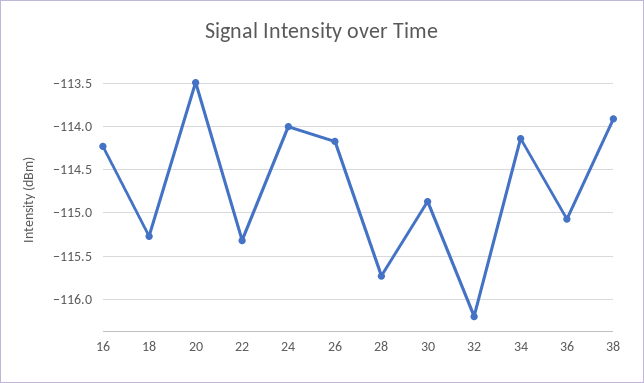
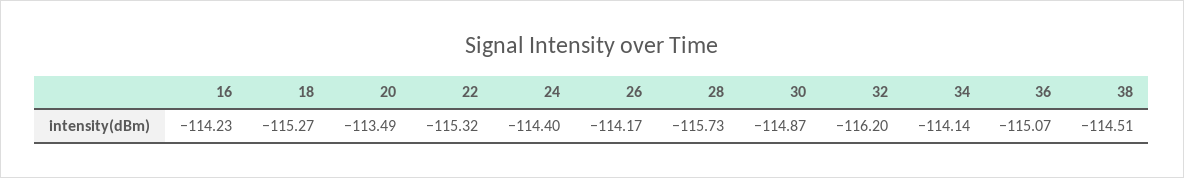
24: -114 -> -114.4
38: -113.9 -> -114.51

